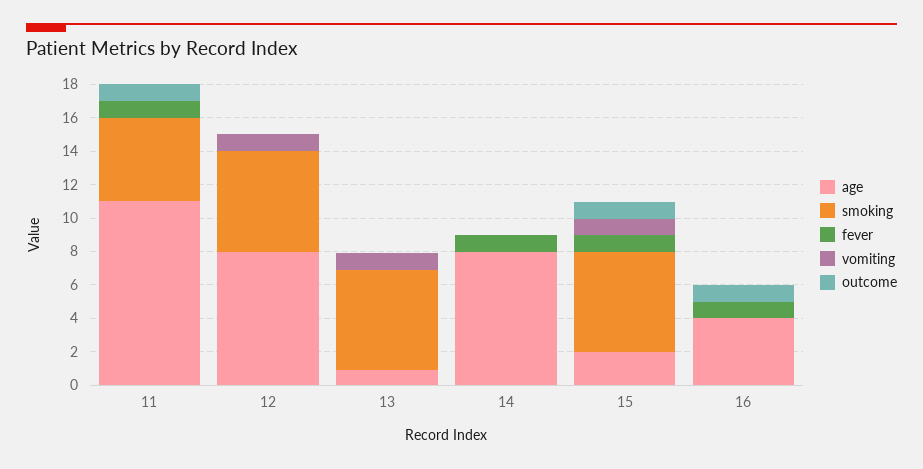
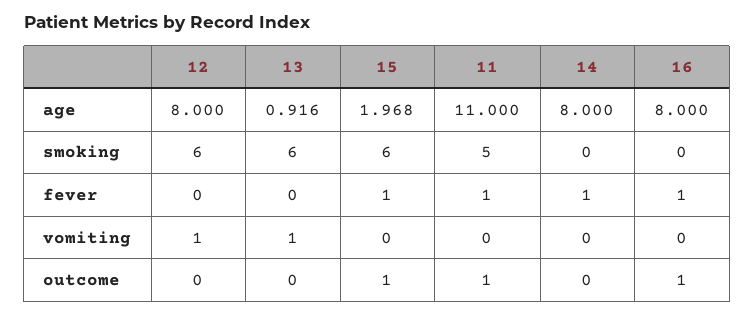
vomiting, 15: 1 -> 0
age, 16: 4 -> 8

